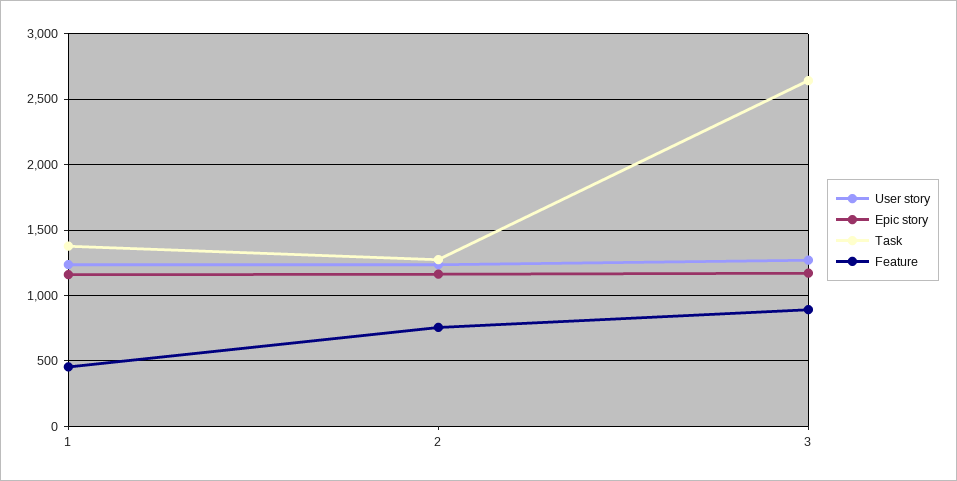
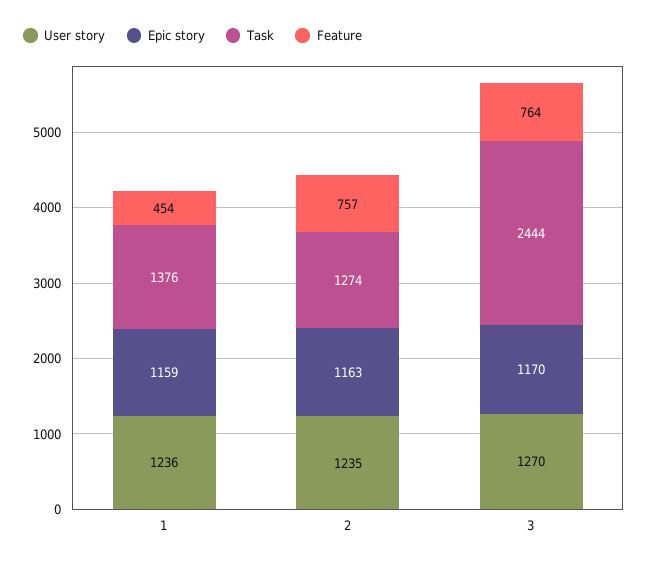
Task, 3: 2650 -> 2444
Feature, 3: 900 -> 764

